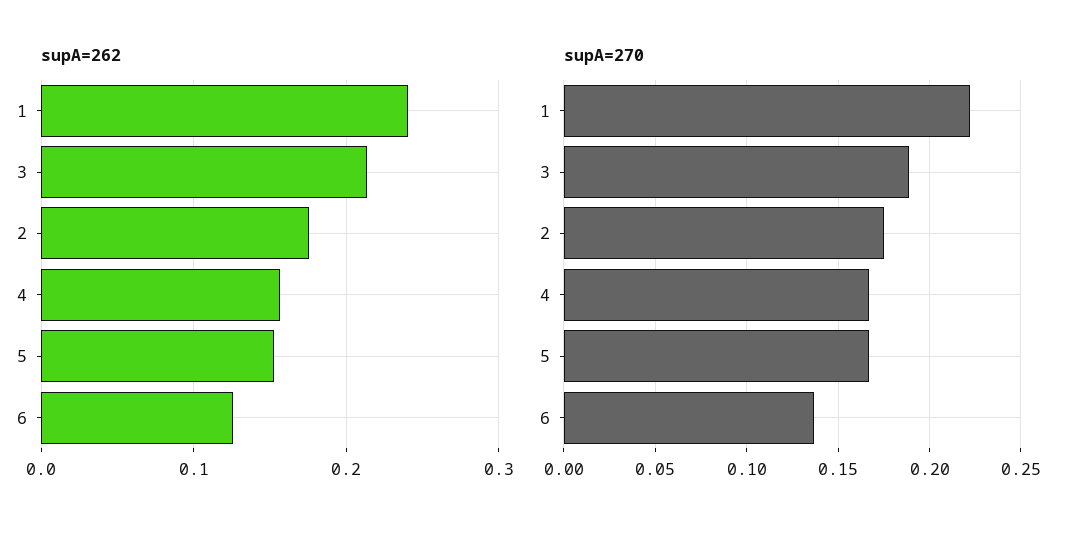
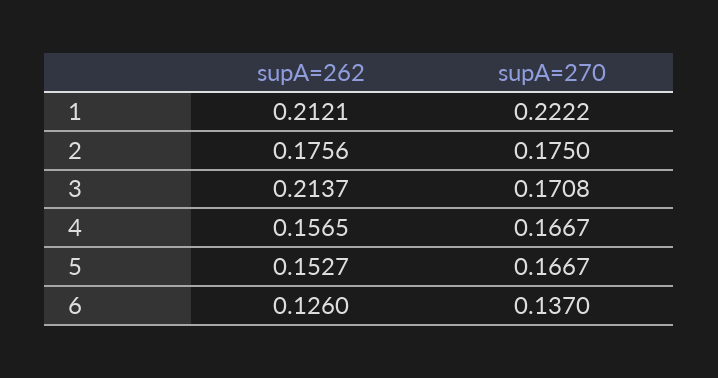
supA=262, 1: 0.24 -> 0.2121
supA=270, 3: 0.19 -> 0.1708

